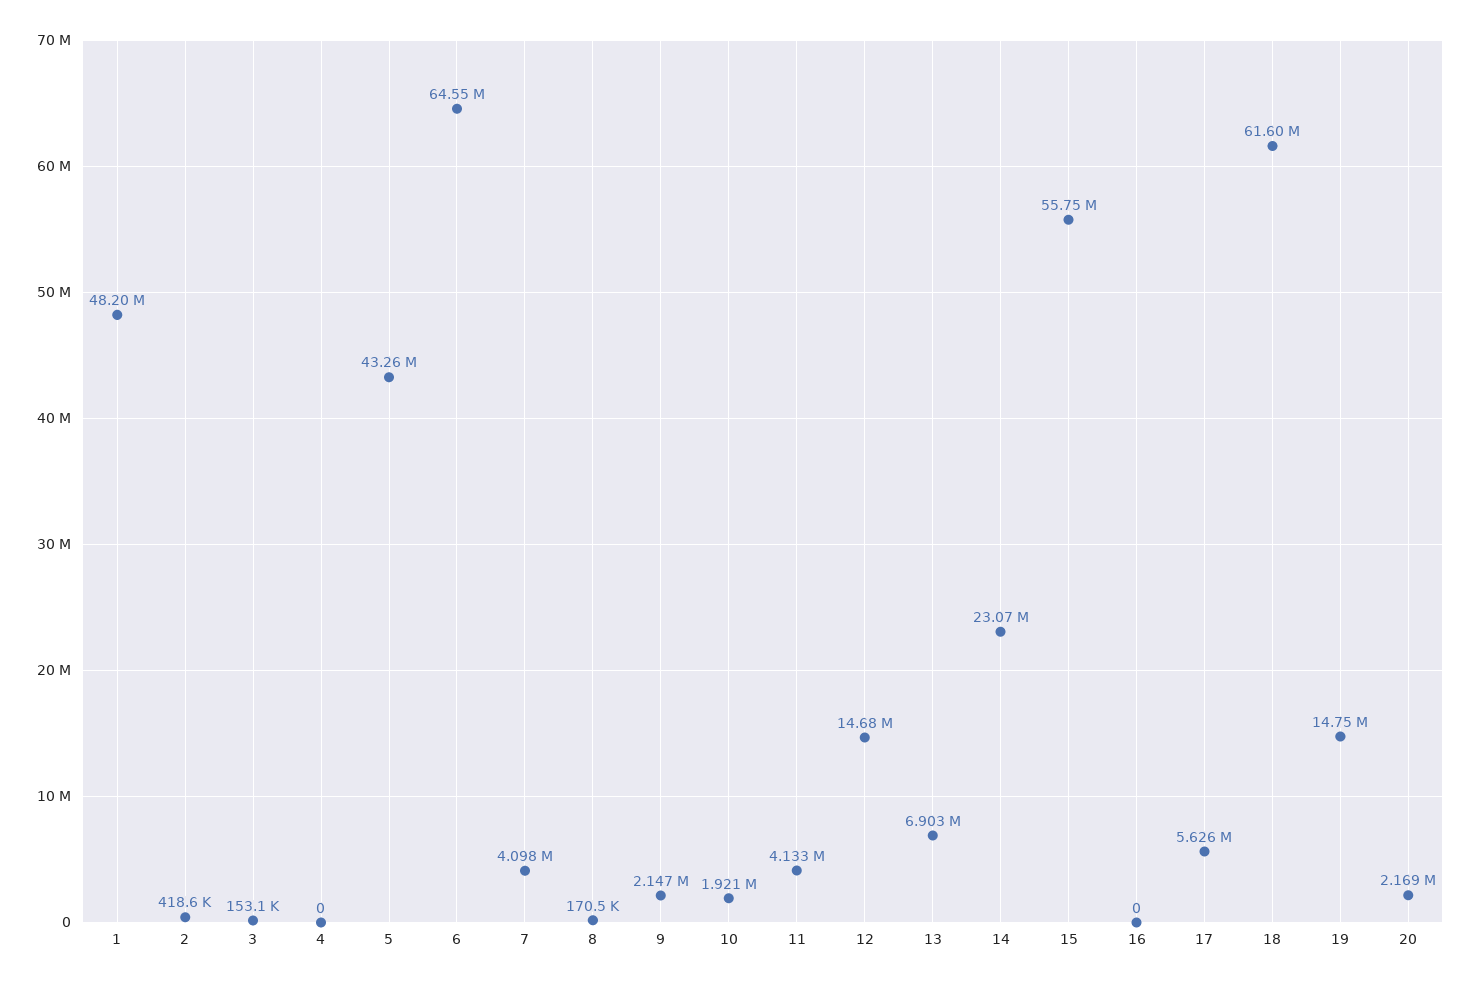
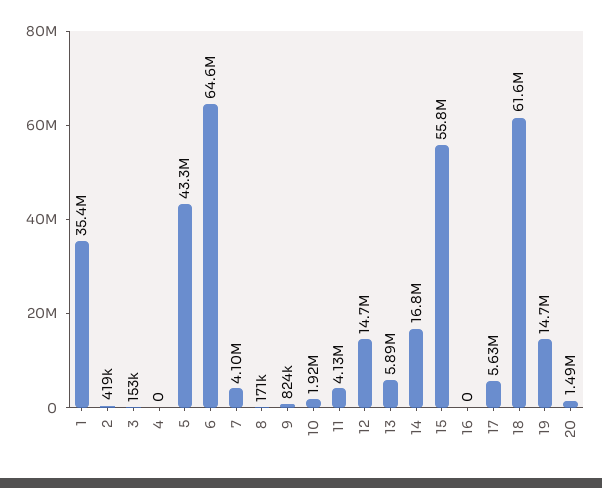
1: 48200000 -> 35400000
9: 2147000 -> 824000
13: 6903000 -> 5890000
14: 23070000 -> 16800000
20: 2169000 -> 1490000

